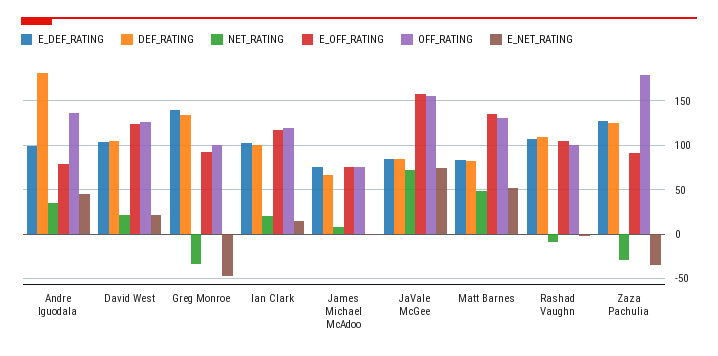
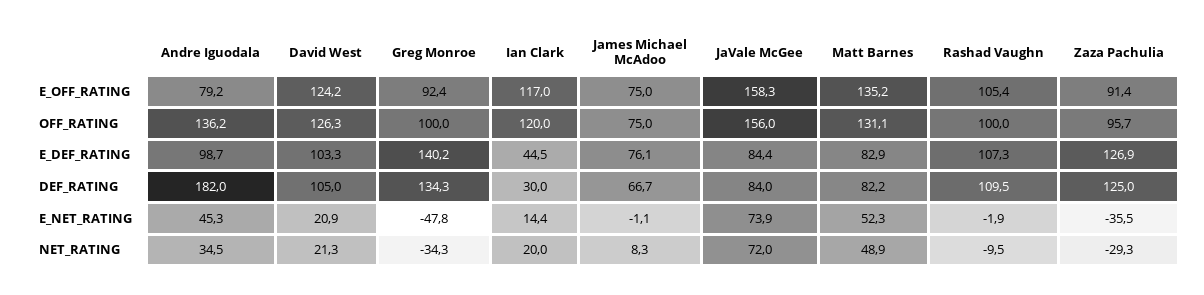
E_DEF_RATING, Ian Clark: 100 -> 44.5
DEF_RATING, Ian Clark: 100 -> 30
OFF_RATING, Zaza Pachulia: 180 -> 95.7

